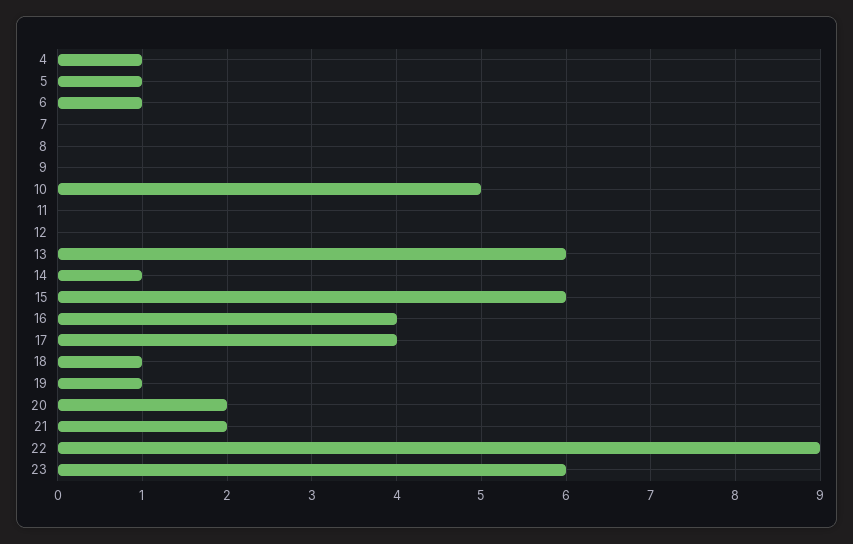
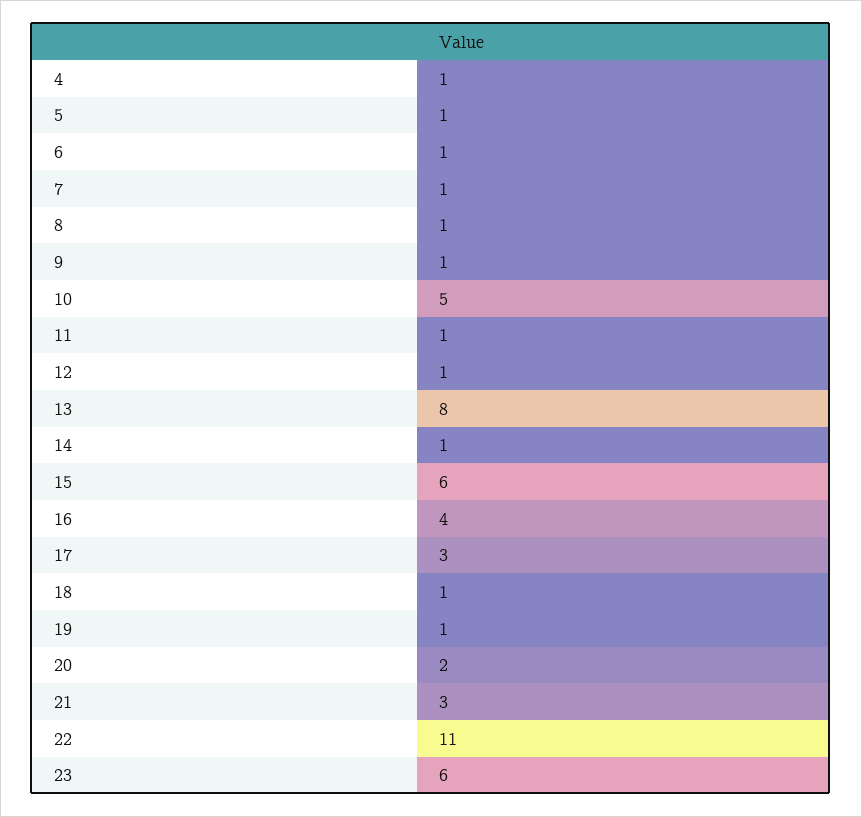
7: 0 -> 1
8: 0 -> 1
9: 0 -> 1
11: 0 -> 1
12: 0 -> 1
13: 6 -> 8
17: 4 -> 3
21: 2 -> 3
22: 9 -> 11

